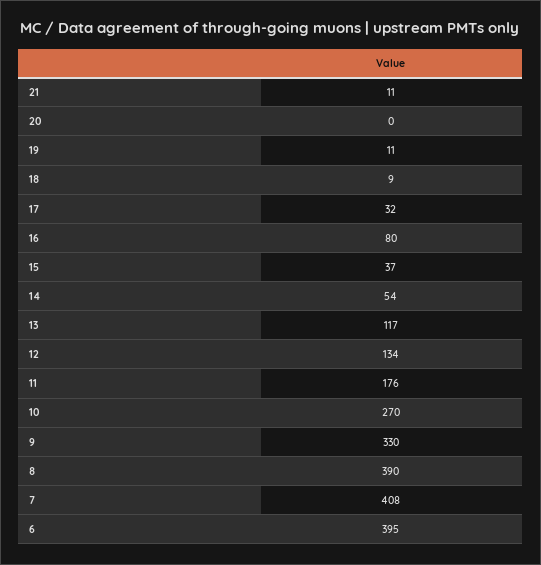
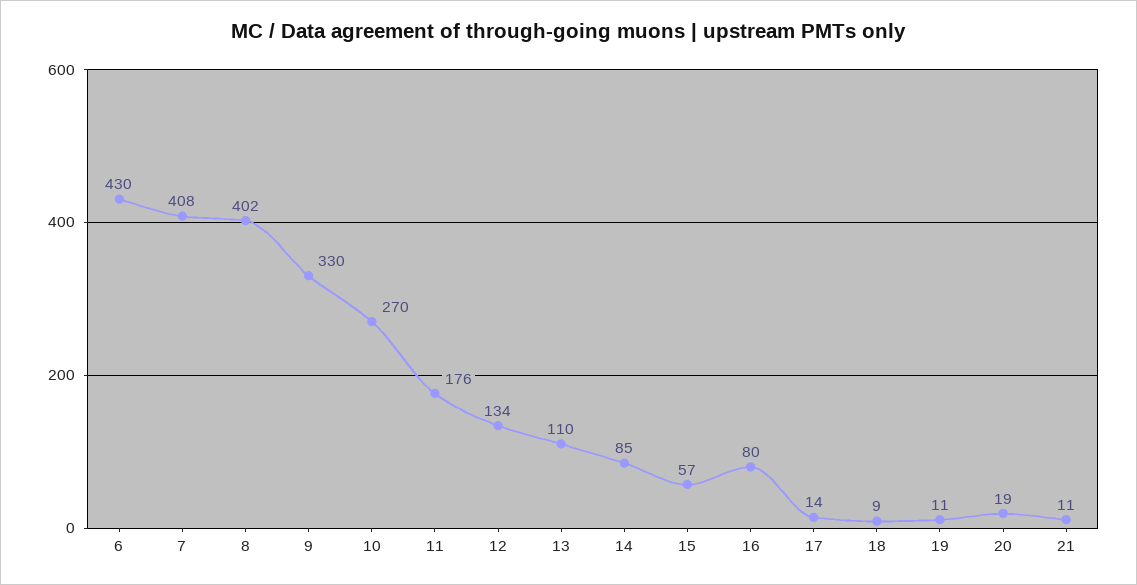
20: 0 -> 19
17: 32 -> 14
15: 37 -> 57
14: 54 -> 85
13: 117 -> 110
8: 390 -> 402
6: 395 -> 430

